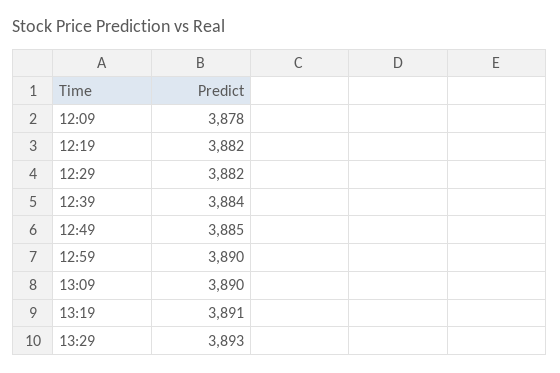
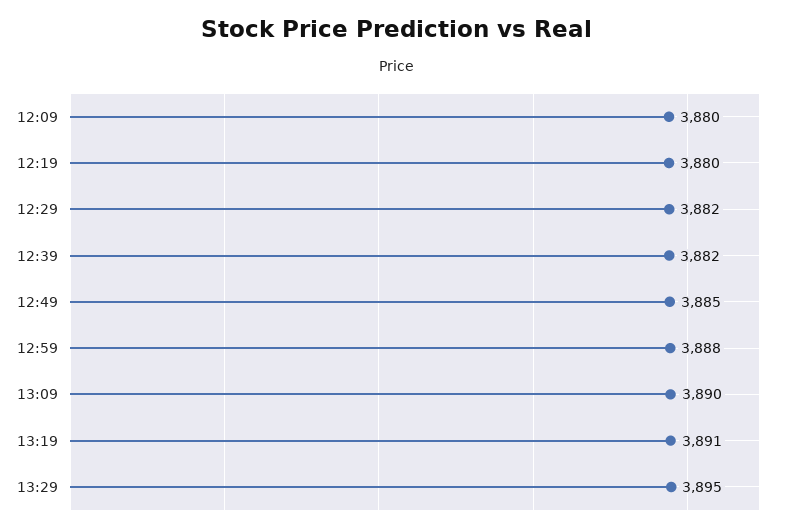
12:09: 3878 -> 3880
12:19: 3882 -> 3880
12:39: 3884 -> 3882
12:59: 3890 -> 3888
13:29: 3893 -> 3895

